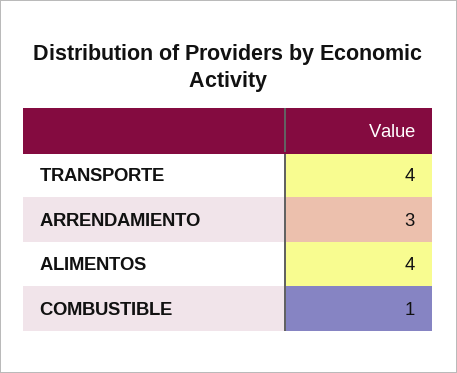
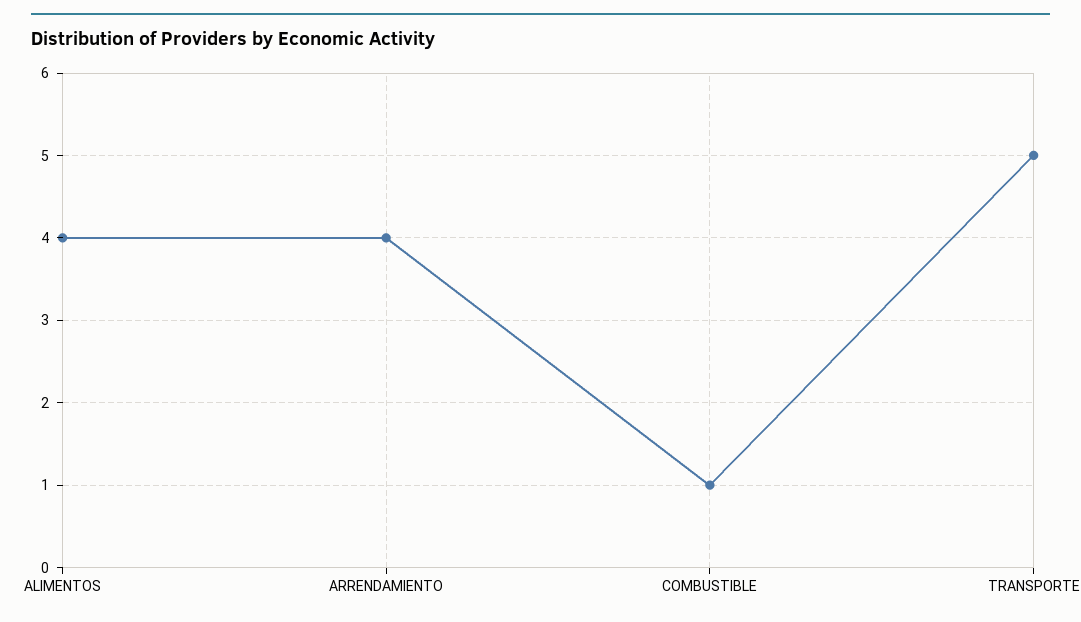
TRANSPORTE: 4 -> 5
ARRENDAMIENTO: 3 -> 4

